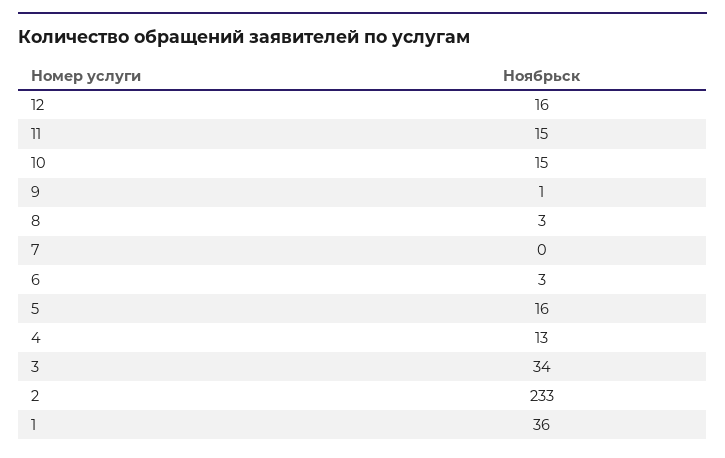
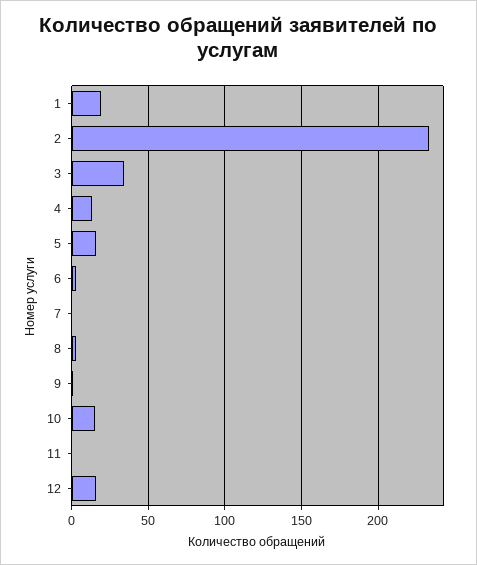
11: 15 -> 0
1: 36 -> 20

